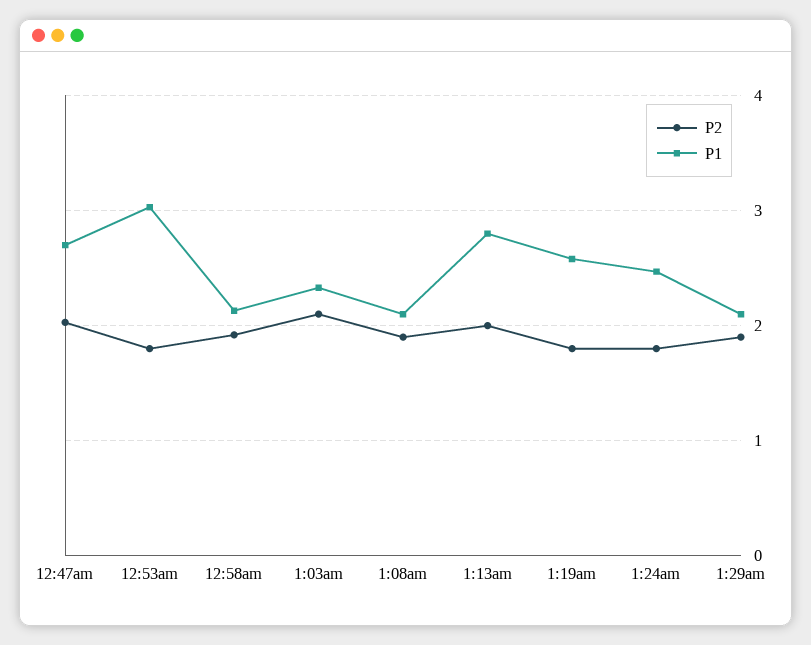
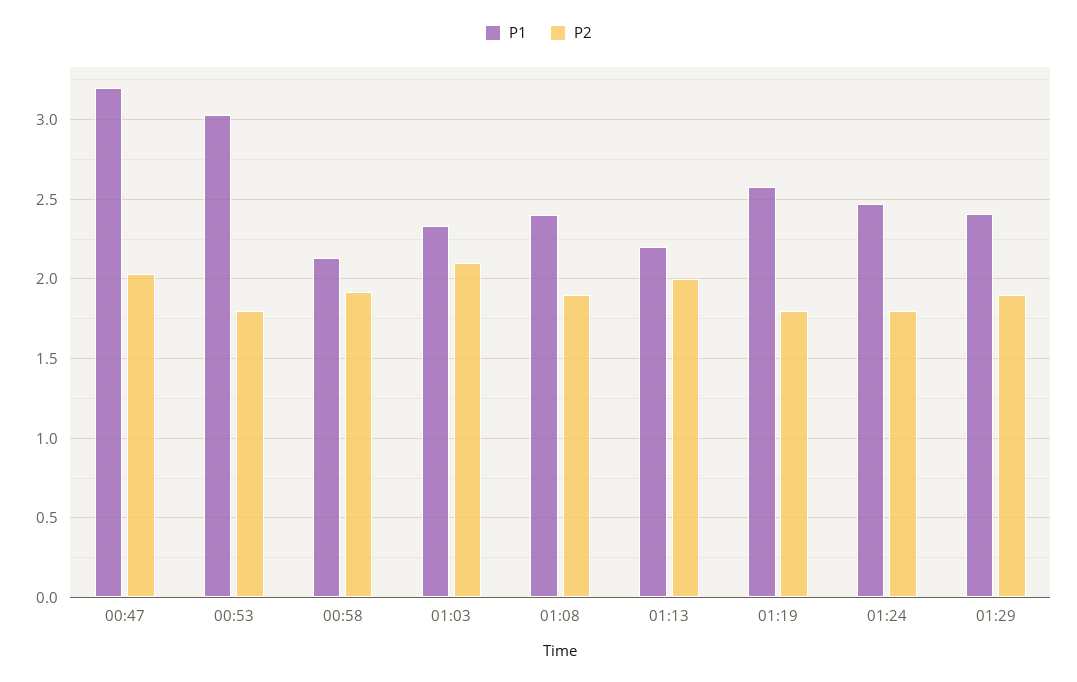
P1, 12:47am: 2.7 -> 3.2
P1, 1:08am: 2.1 -> 2.4
P1, 1:13am: 2.8 -> 2.2
P1, 1:29am: 2.1 -> 2.4

